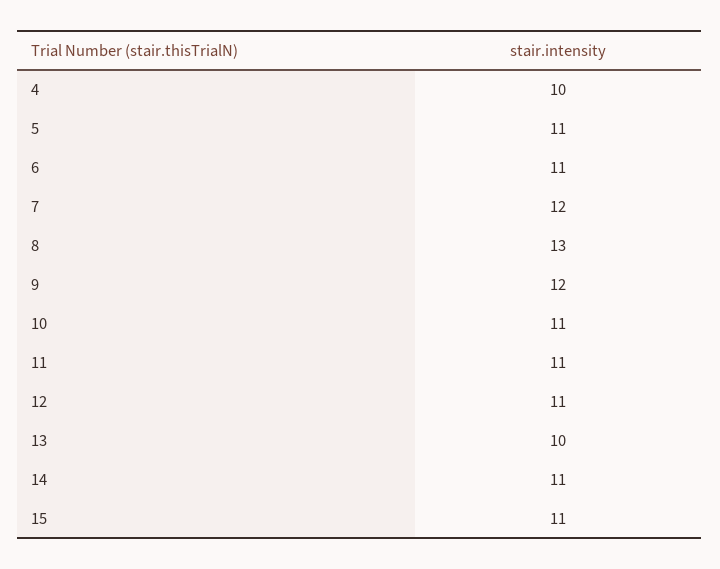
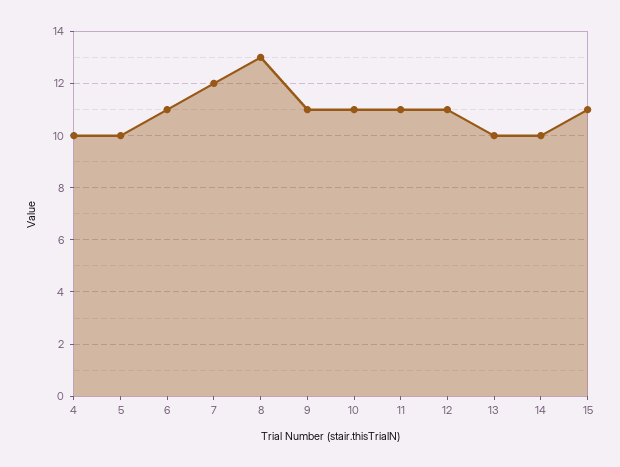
5: 11 -> 10
9: 12 -> 11
14: 11 -> 10

